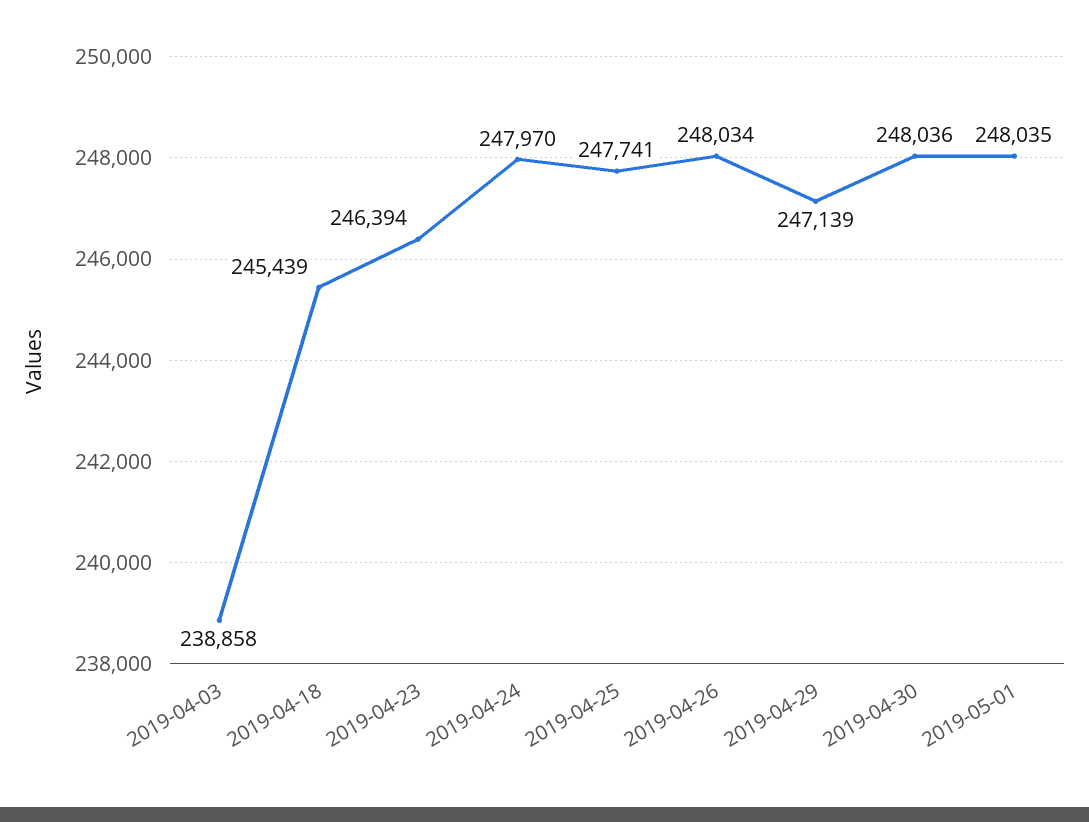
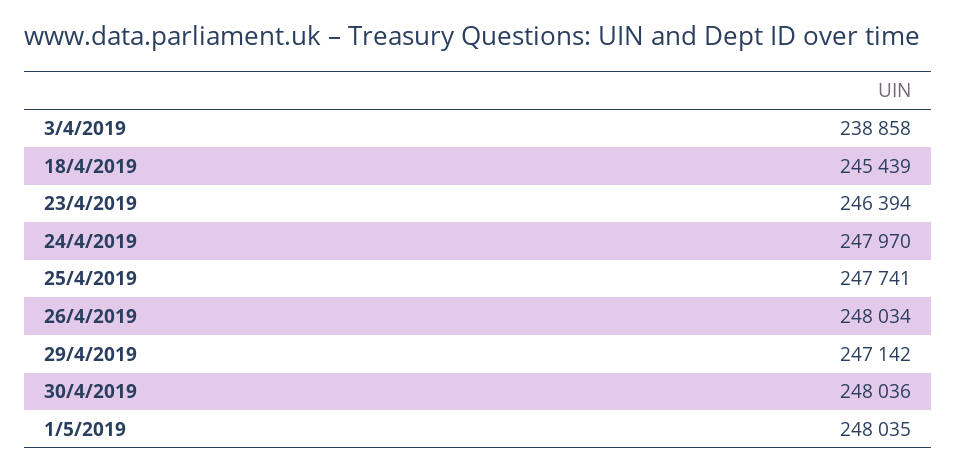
2019-04-29: 247139 -> 247142

